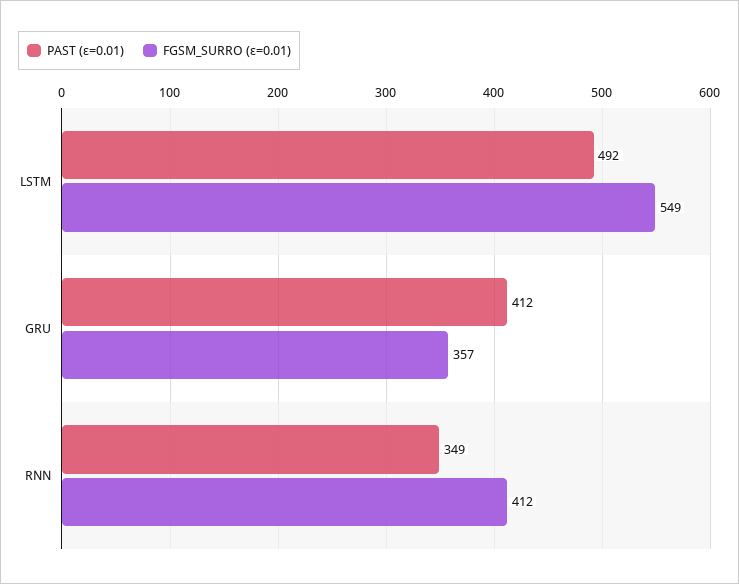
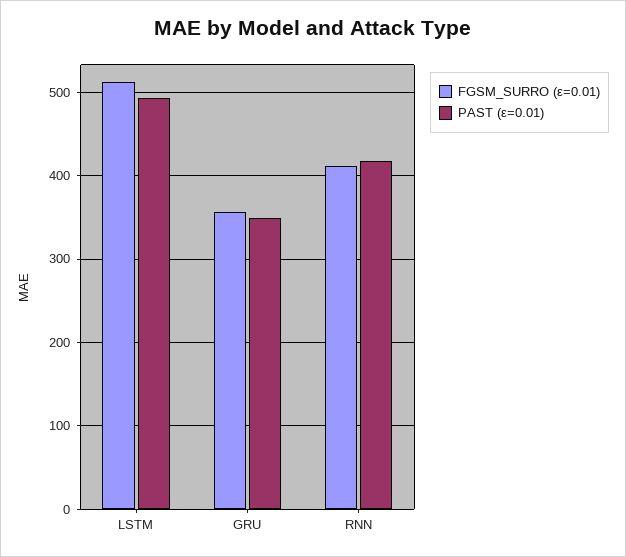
FGSM_SURRO (ε=0.01), LSTM: 549 -> 510
PAST (ε=0.01), GRU: 412 -> 350
PAST (ε=0.01), RNN: 349 -> 420

